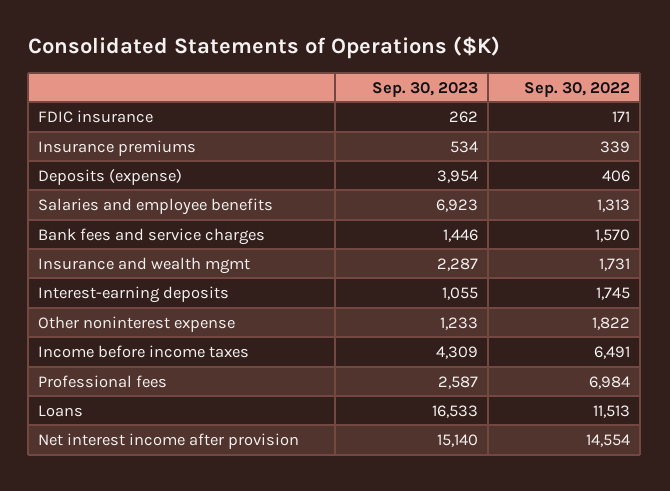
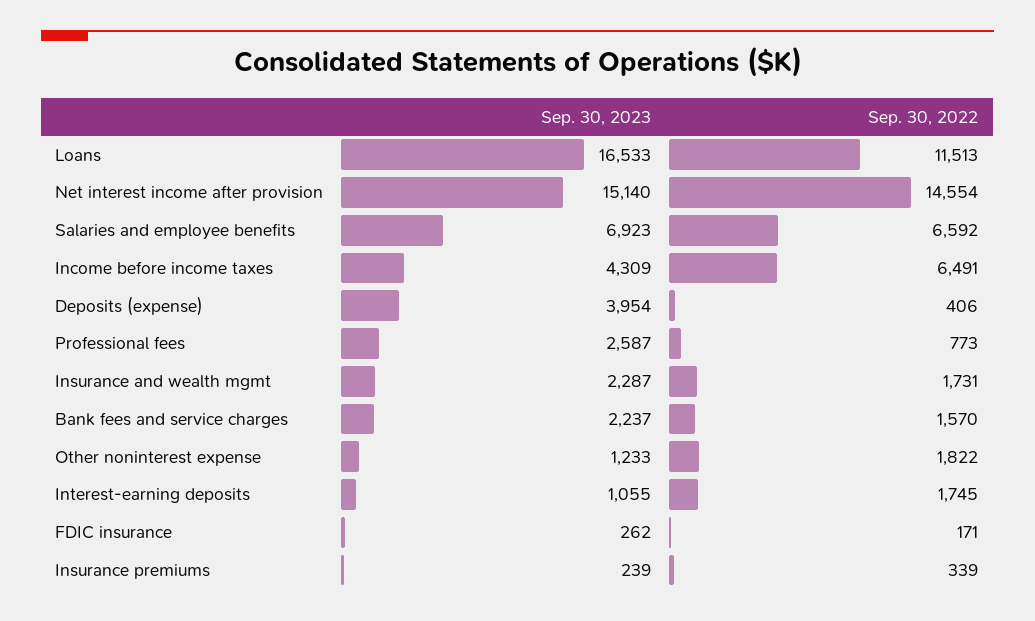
Sep. 30, 2023, Insurance premiums: 534 -> 239
Sep. 30, 2022, Salaries and employee benefits: 1313 -> 6592
Sep. 30, 2023, Bank fees and service charges: 1446 -> 2237
Sep. 30, 2022, Professional fees: 6984 -> 773

